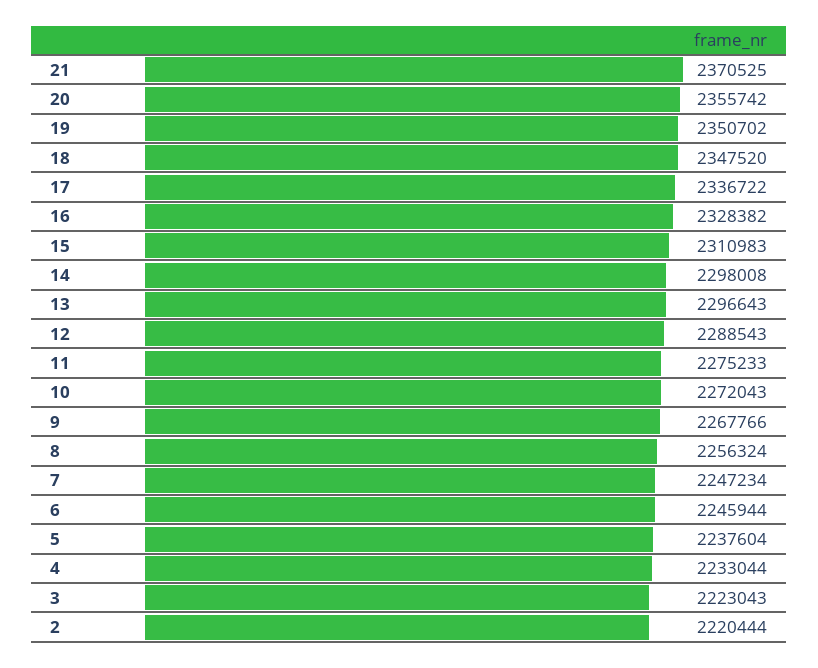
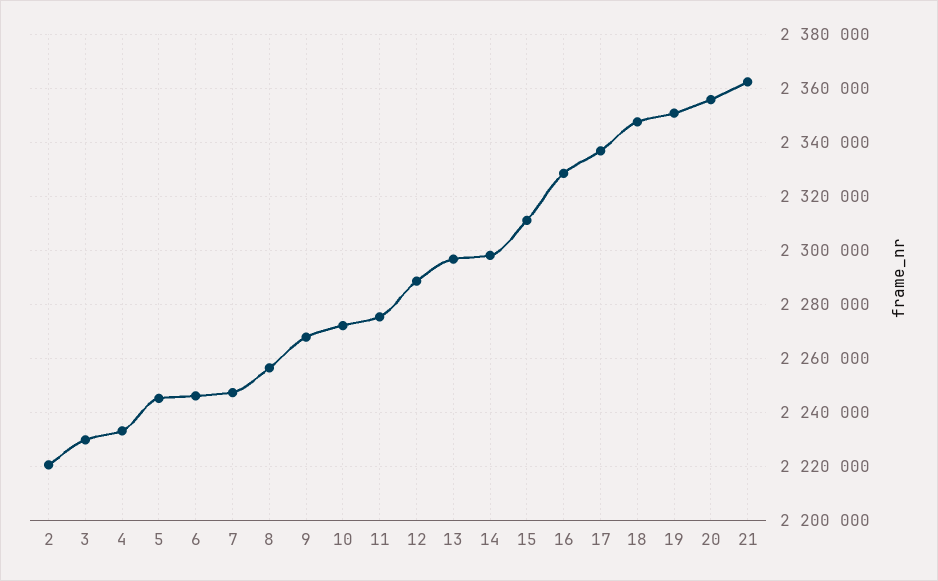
21: 2370525 -> 2362500
5: 2237604 -> 2245000
3: 2223043 -> 2230000

